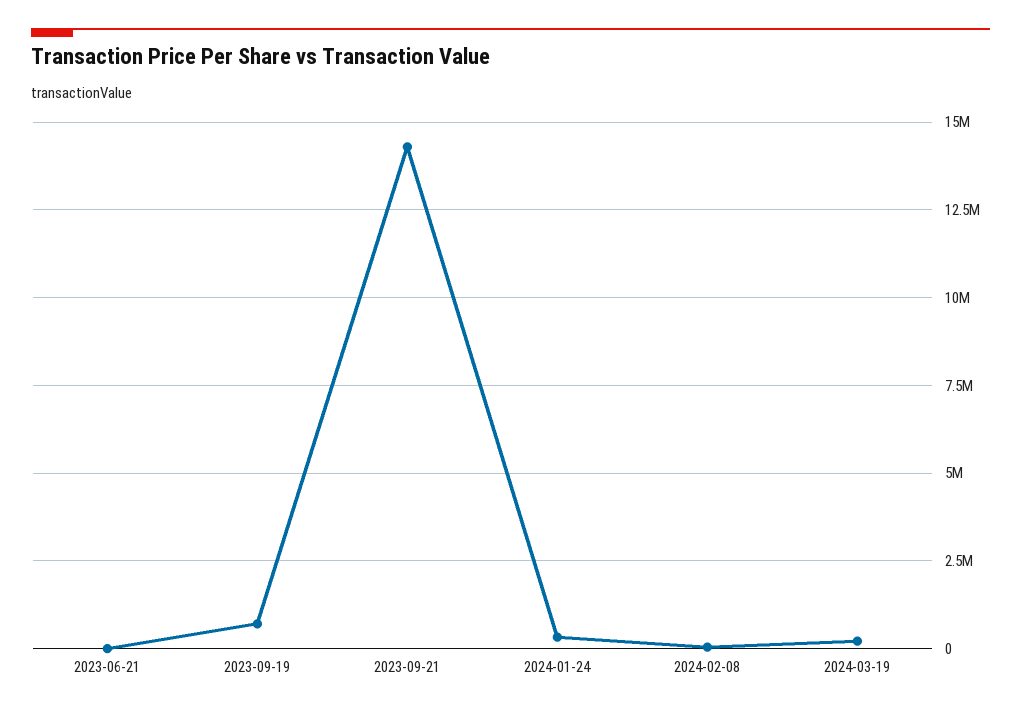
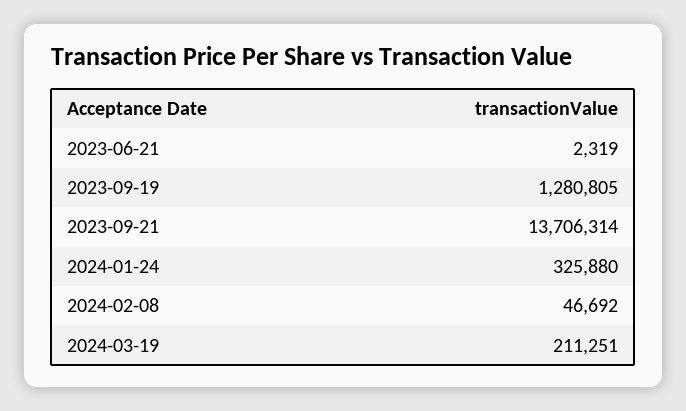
2023-09-19: 750000 -> 1280805
2023-09-21: 14250000 -> 13706314

